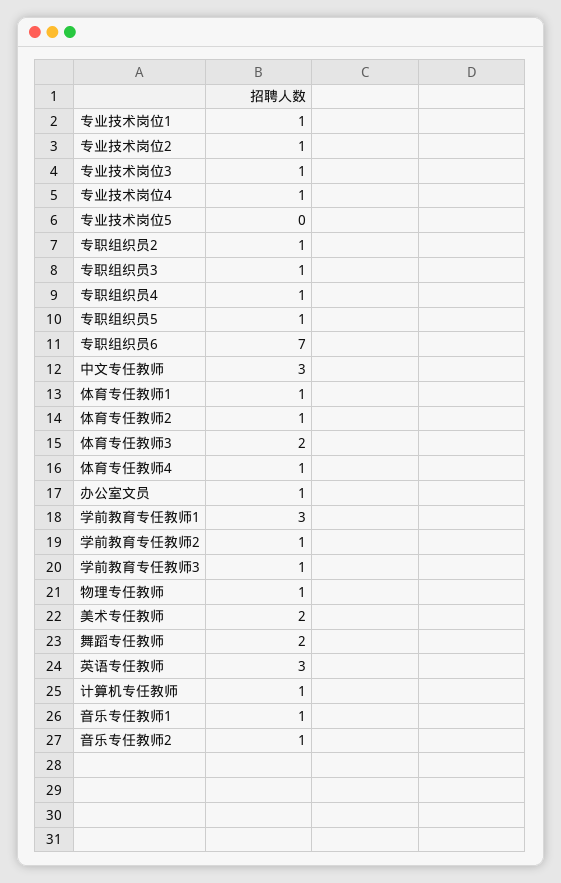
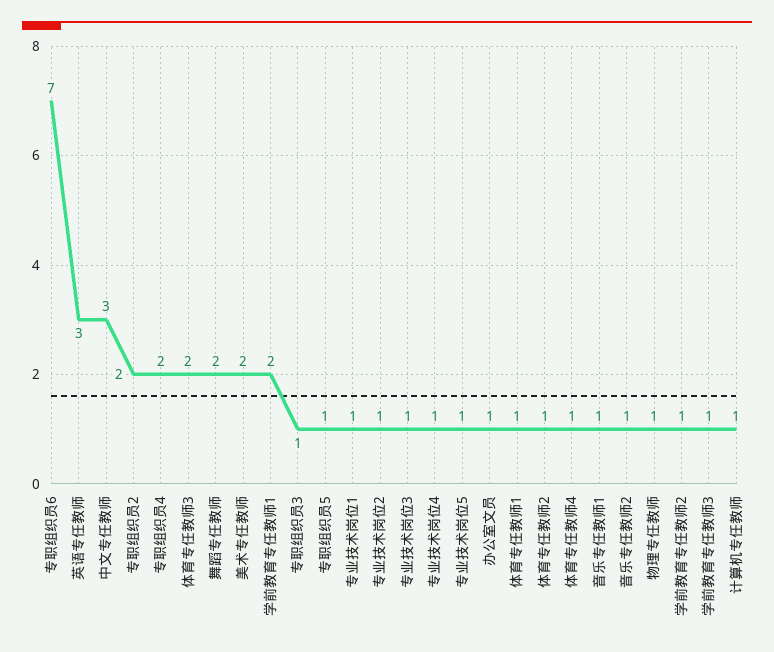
专业技术岗位5: 0 -> 1
专职组织员2: 1 -> 2
专职组织员4: 1 -> 2
学前教育专任教师1: 3 -> 2

